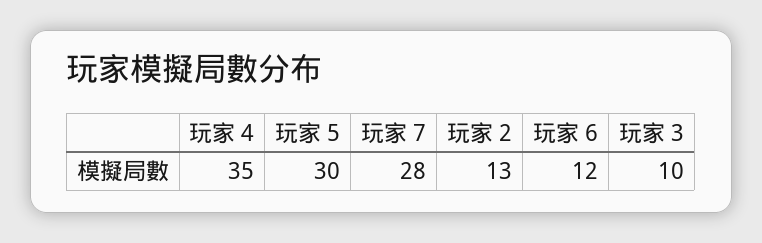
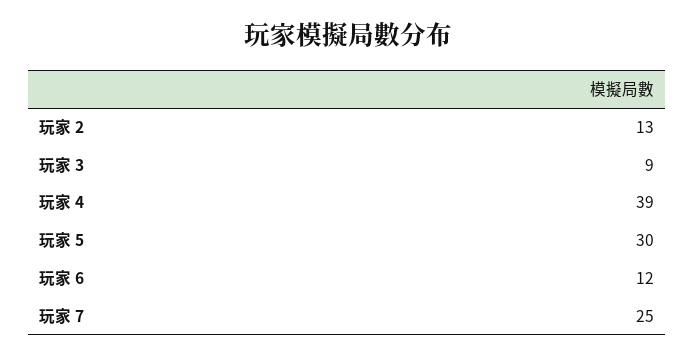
玩家 4: 35 -> 39
玩家 7: 28 -> 25
玩家 3: 10 -> 9

